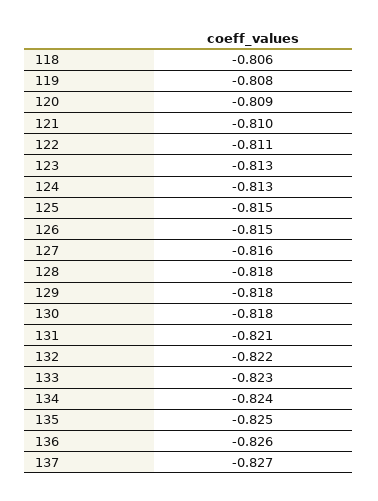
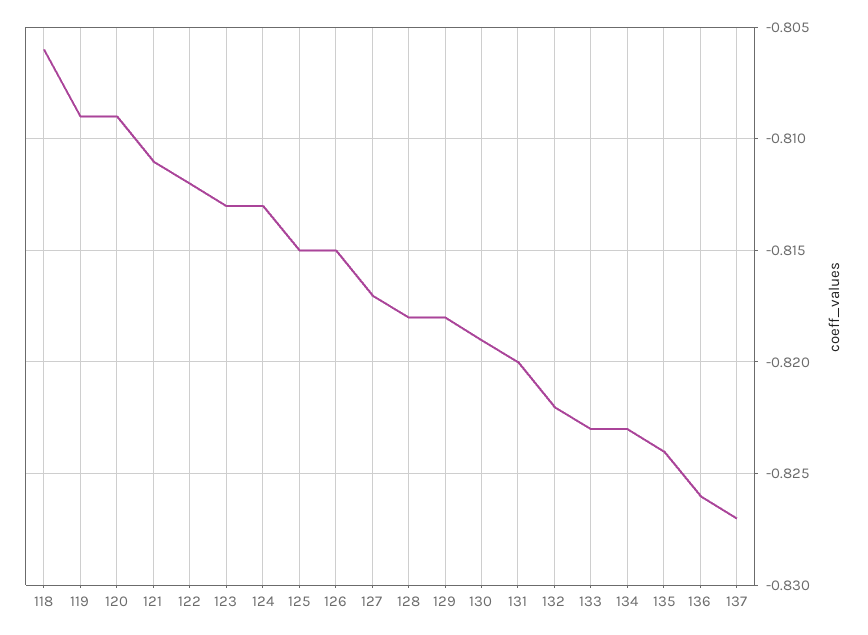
119: -0.808 -> -0.809
121: -0.81 -> -0.811
122: -0.811 -> -0.812
127: -0.816 -> -0.817
130: -0.818 -> -0.819
131: -0.821 -> -0.82
134: -0.824 -> -0.823
135: -0.825 -> -0.824

